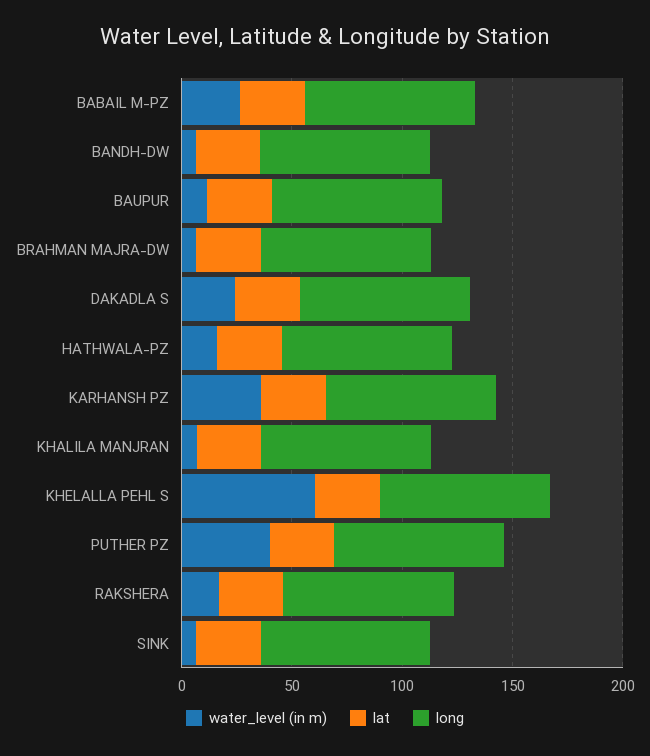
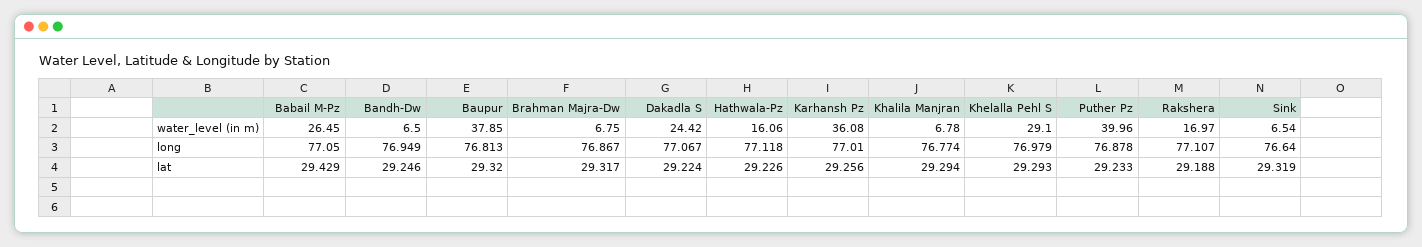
water_level (in m), BAUPUR: 10 -> 37.85
water_level (in m), KHELALLA PEHL S: 60 -> 29.1

